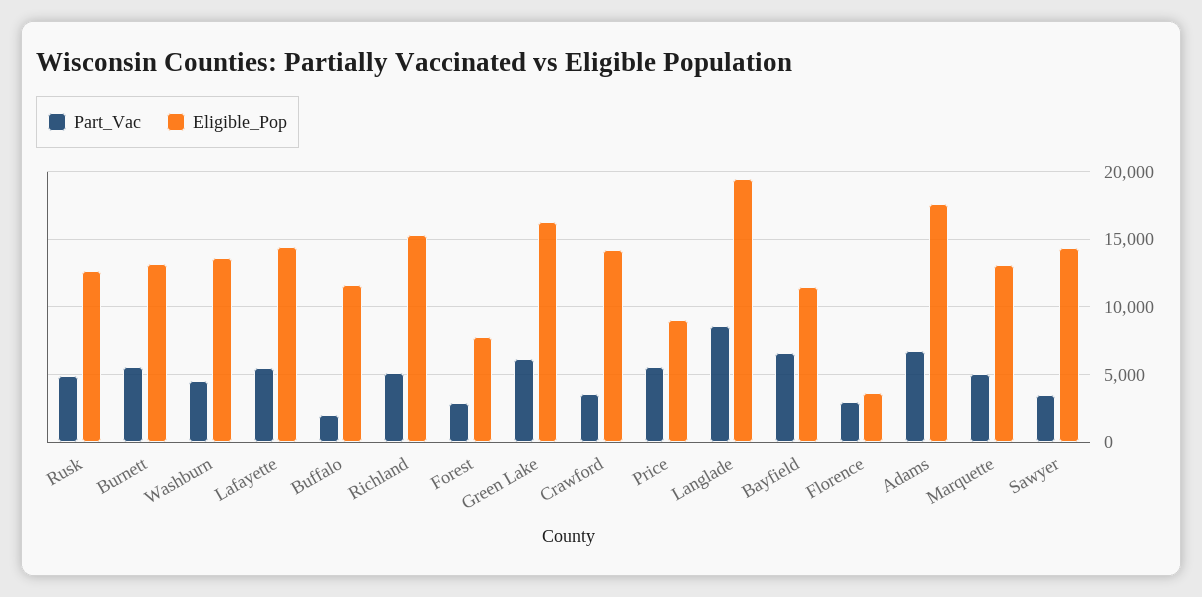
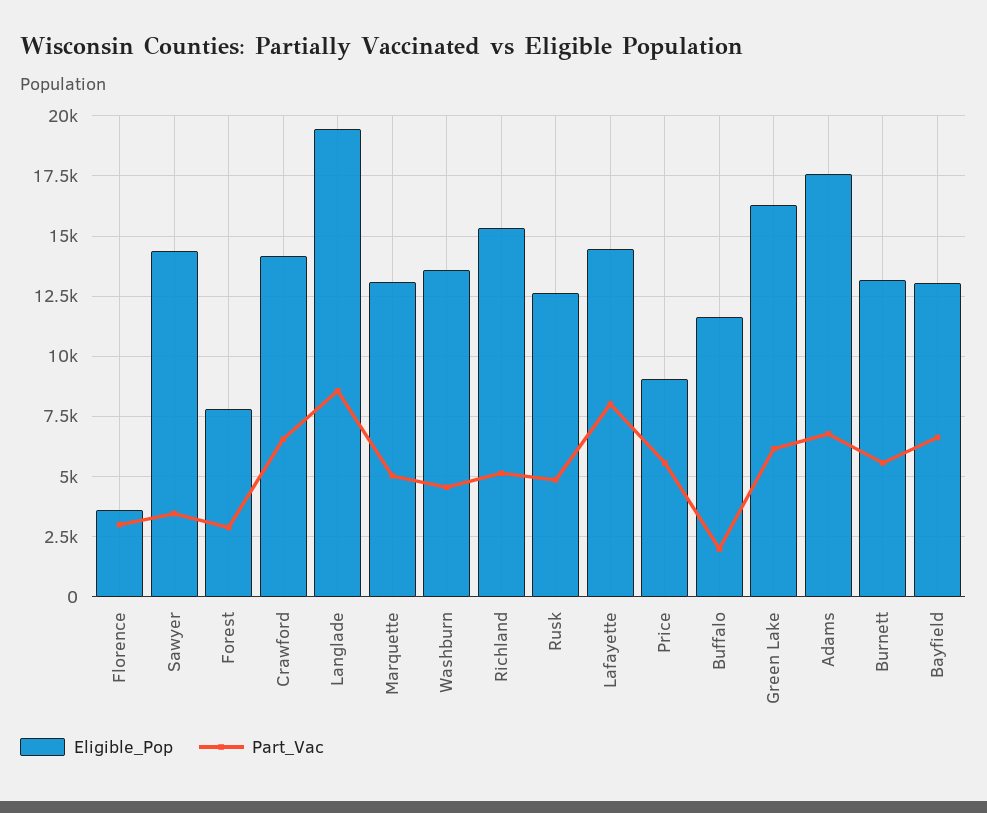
Part_Vac, Lafayette: 5500 -> 8000
Part_Vac, Crawford: 3500 -> 6500
Eligible_Pop, Bayfield: 11500 -> 13000

